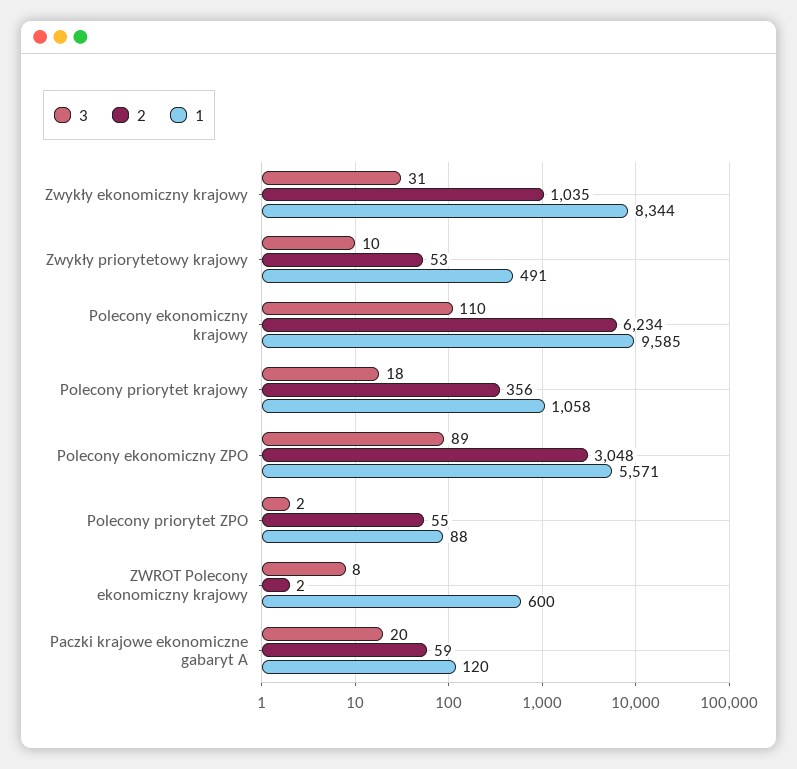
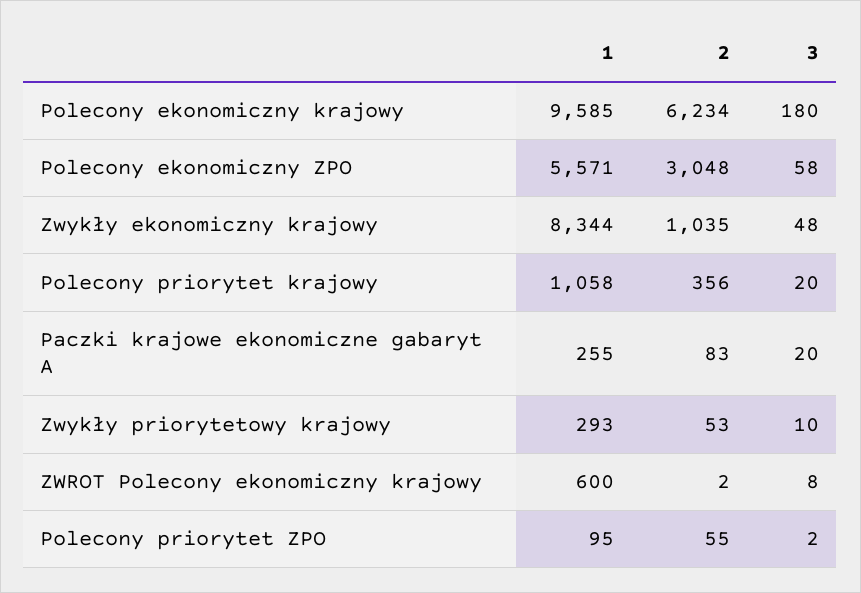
3, Zwykły ekonomiczny krajowy: 31 -> 48
1, Zwykły priorytetowy krajowy: 491 -> 293
3, Polecony ekonomiczny krajowy: 110 -> 180
3, Polecony priorytet krajowy: 18 -> 20
3, Polecony ekonomiczny ZPO: 89 -> 58
1, Polecony priorytet ZPO: 88 -> 95
2, Paczki krajowe ekonomiczne gabaryt A: 59 -> 83
1, Paczki krajowe ekonomiczne gabaryt A: 120 -> 255

